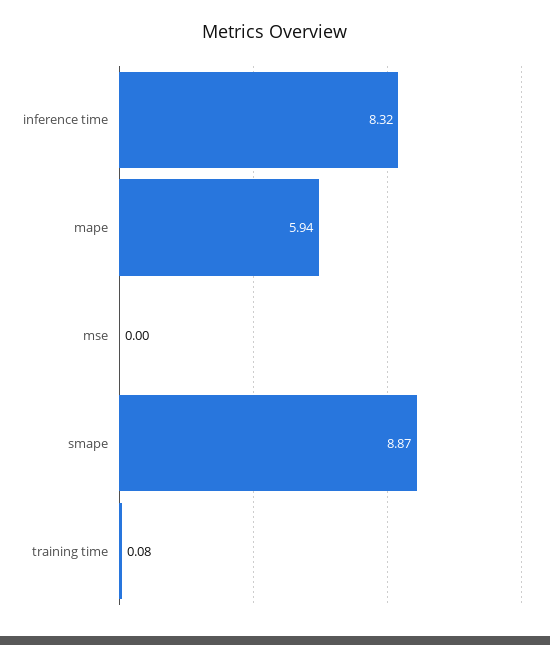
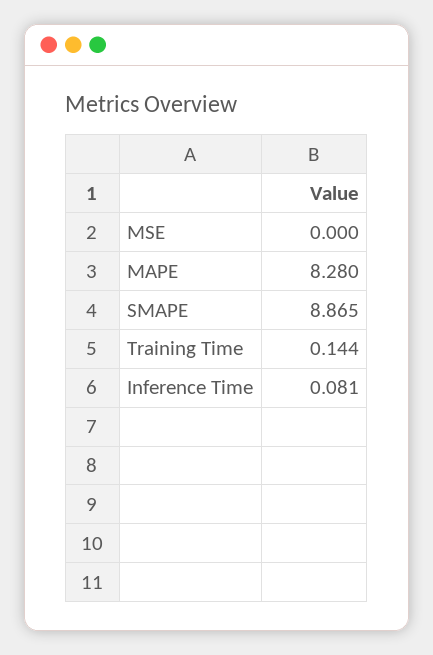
inference time: 8.32 -> 0.081
mape: 5.94 -> 8.28
training time: 0.08 -> 0.144

